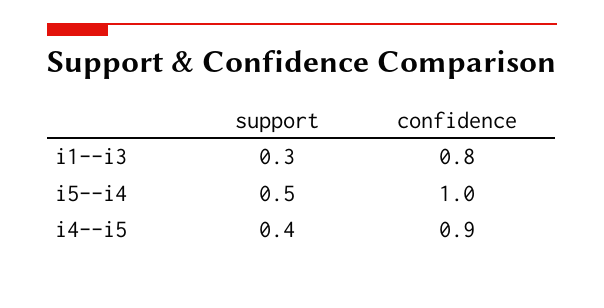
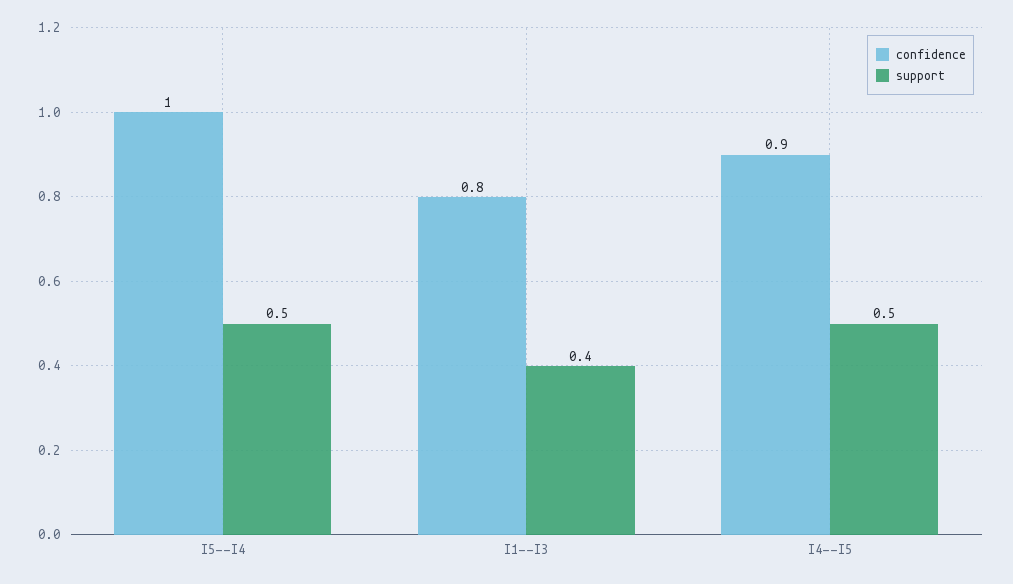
support, i1--i3: 0.3 -> 0.4
support, i4--i5: 0.4 -> 0.5

